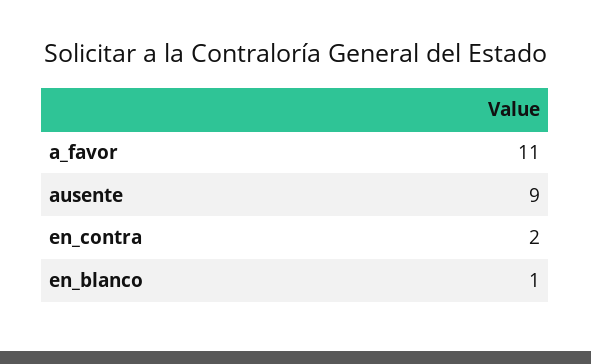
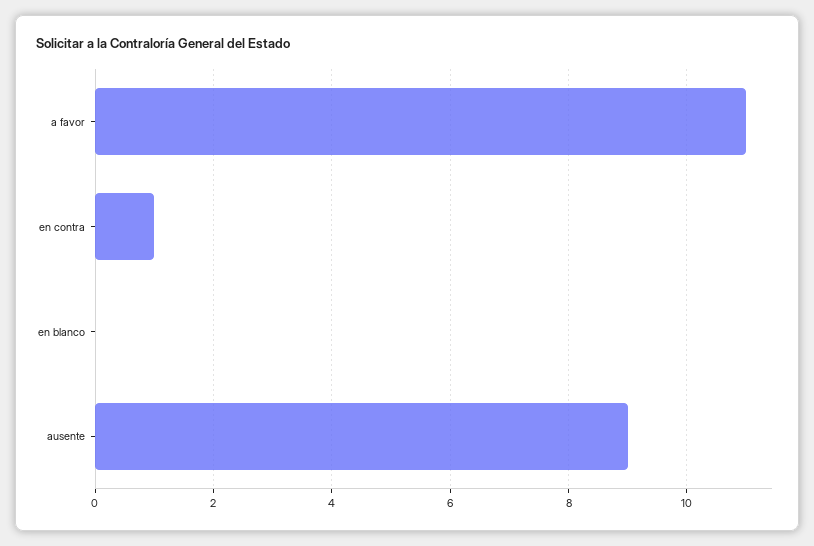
en_contra: 2 -> 1
en_blanco: 1 -> 0

